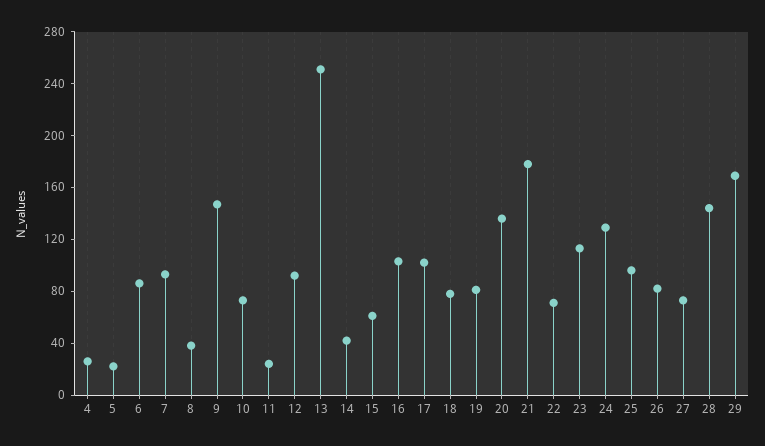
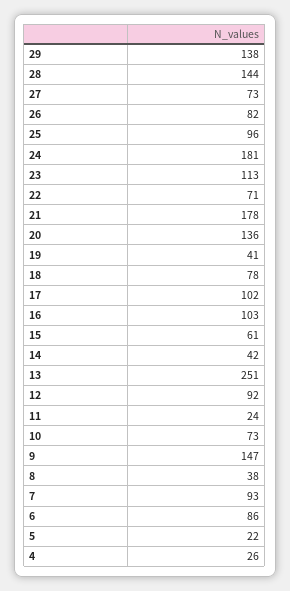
19: 80 -> 41
24: 130 -> 181
29: 170 -> 138

